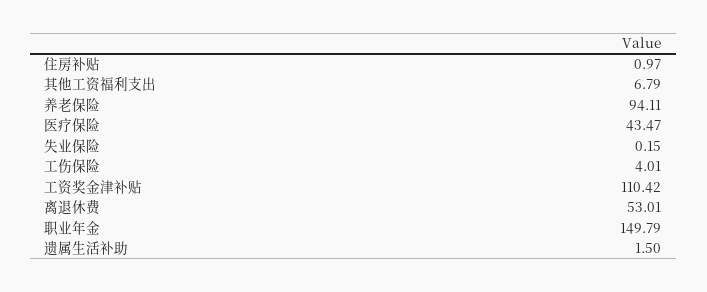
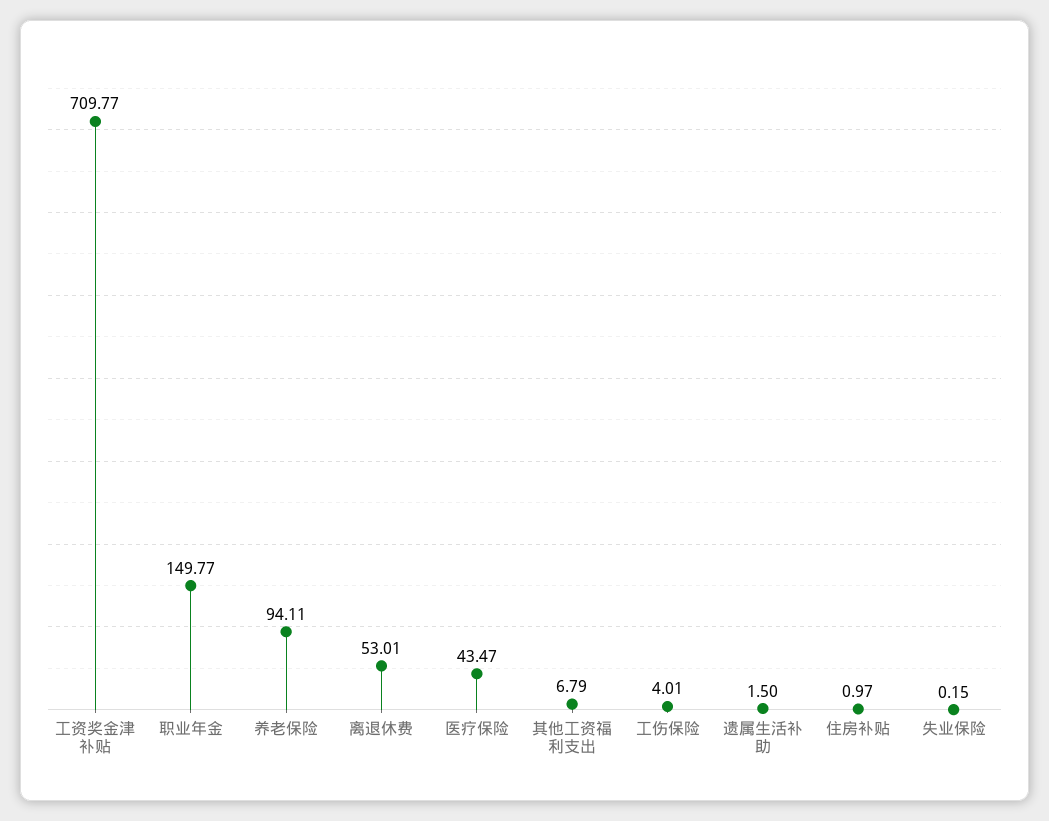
工资奖金津补贴: 110.42 -> 709.77
职业年金: 149.79 -> 149.77

